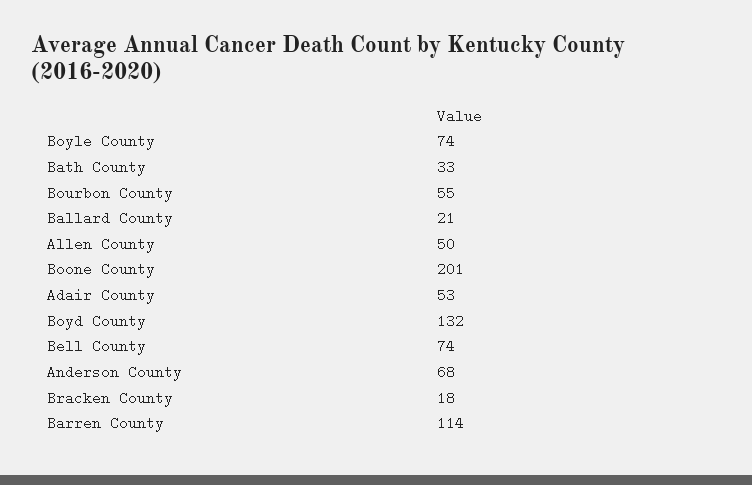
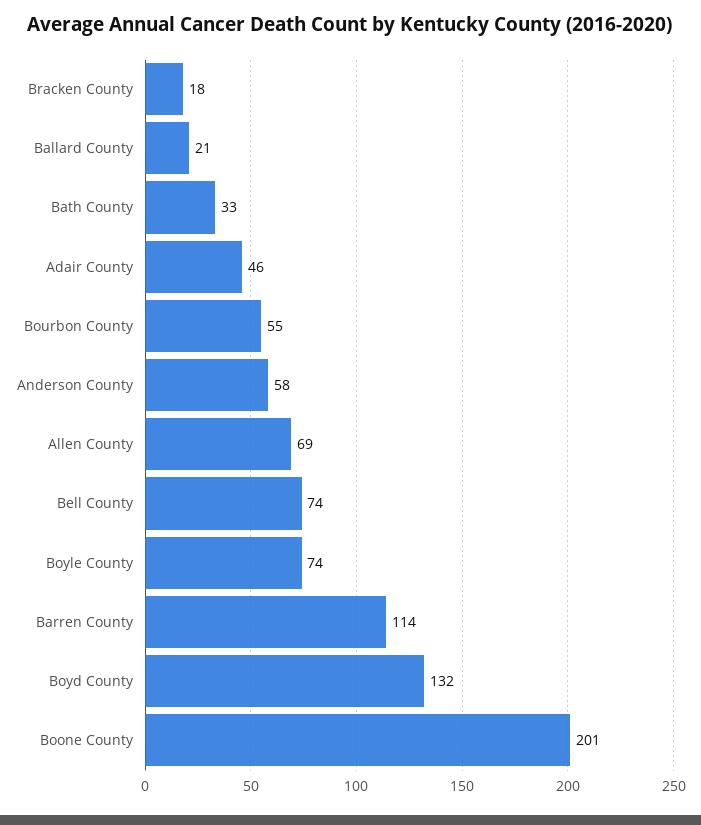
Allen County: 50 -> 69
Adair County: 53 -> 46
Anderson County: 68 -> 58

